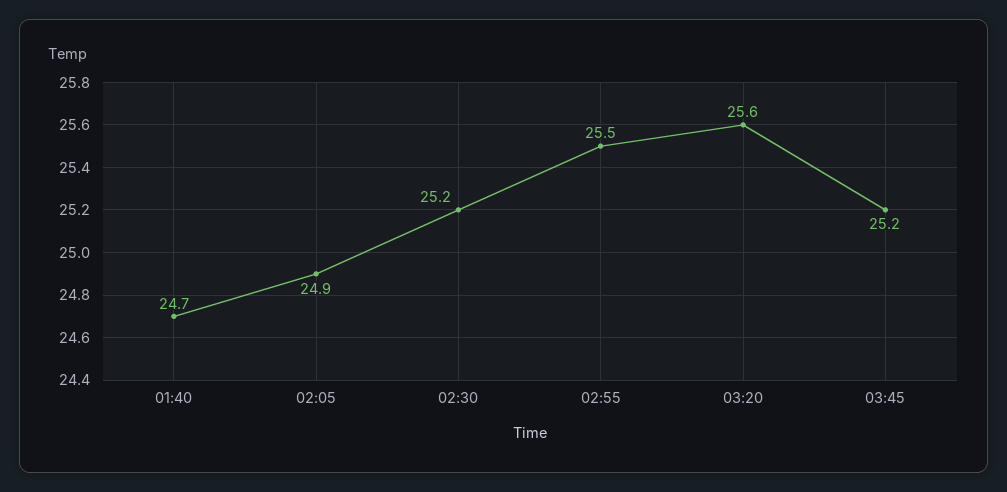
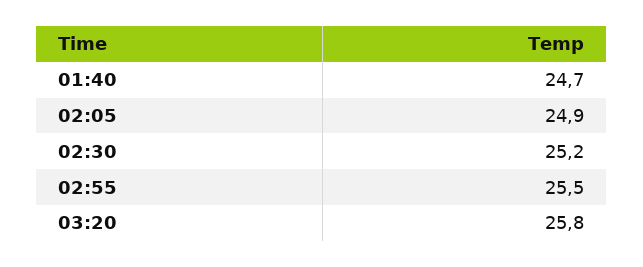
03:20: 25.6 -> 25.8
03:45: 25.2 -> none

